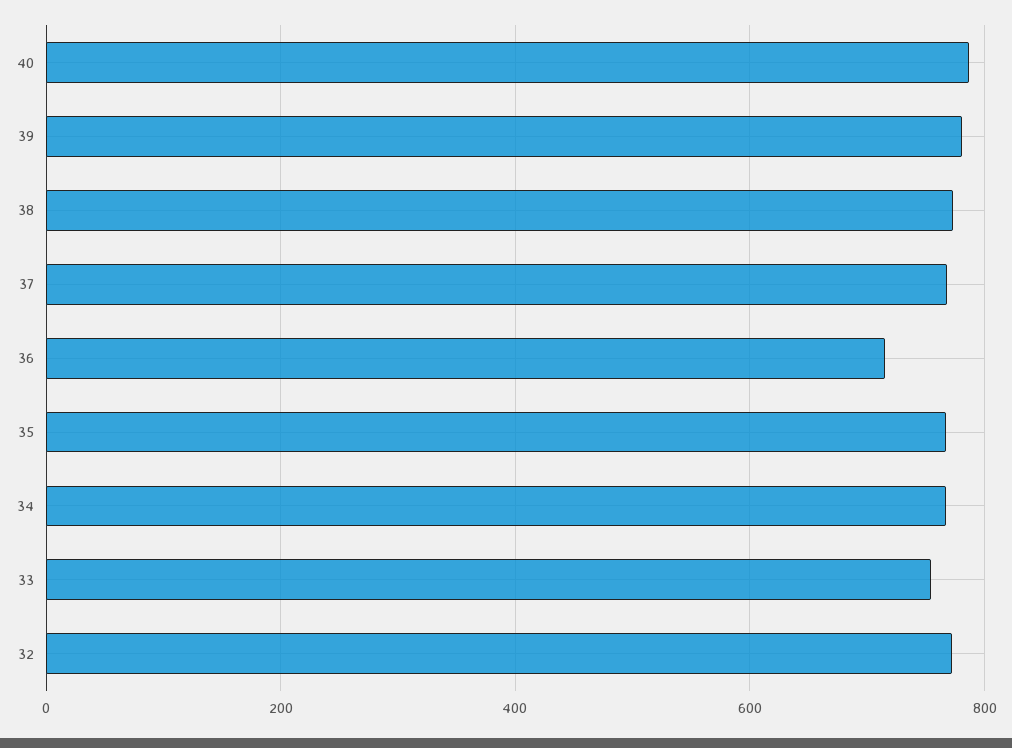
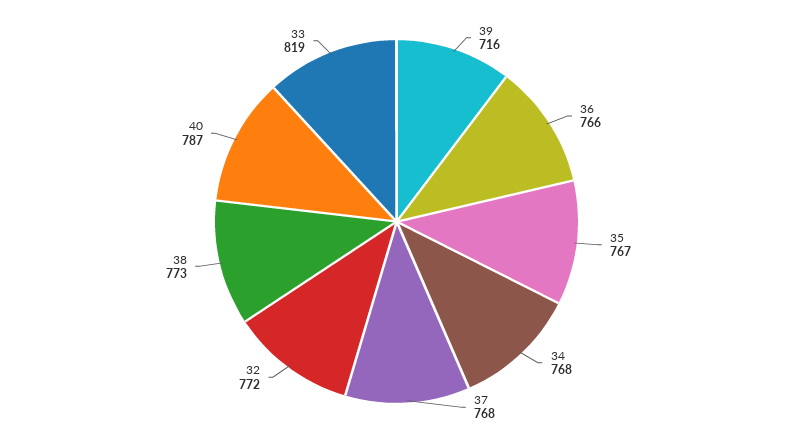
39: 780 -> 716
36: 720 -> 766
33: 760 -> 819

